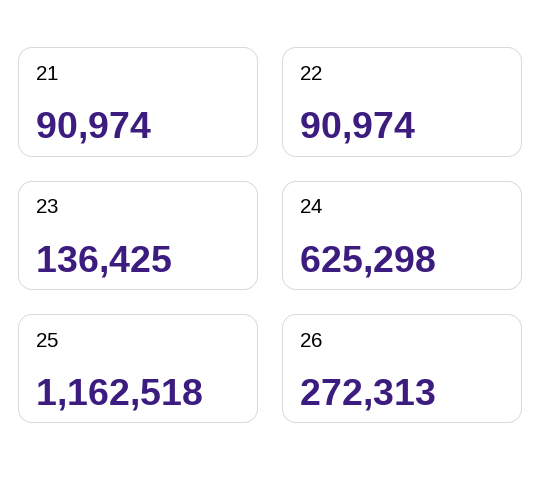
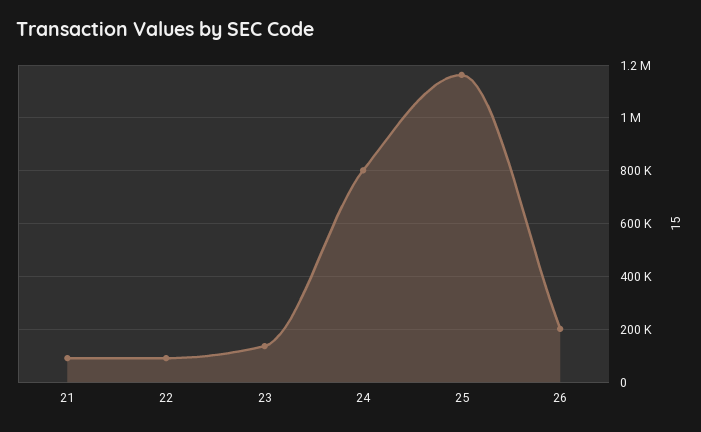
24: 625298 -> 800000
26: 272313 -> 200000

